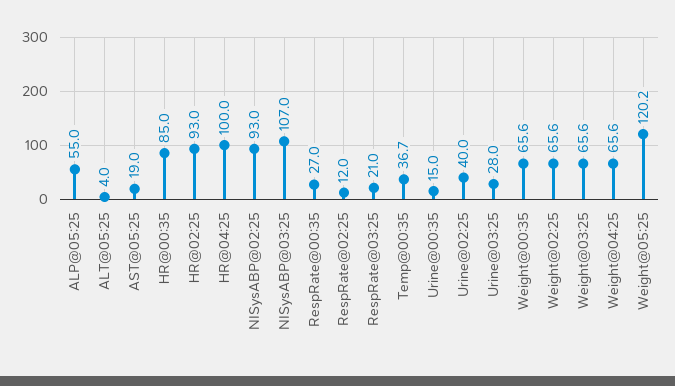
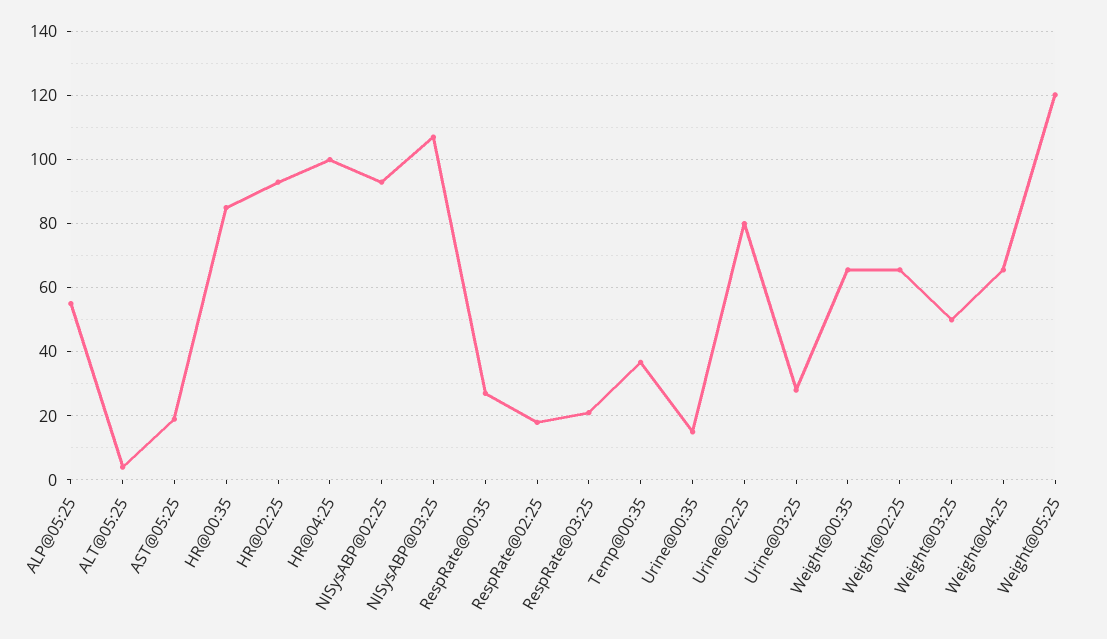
RespRate@02:25: 12 -> 18
Urine@02:25: 40 -> 80
Weight@03:25: 65.6 -> 50

